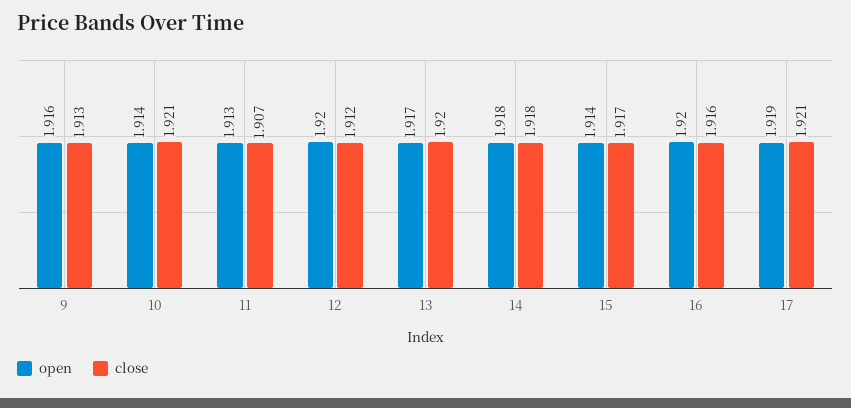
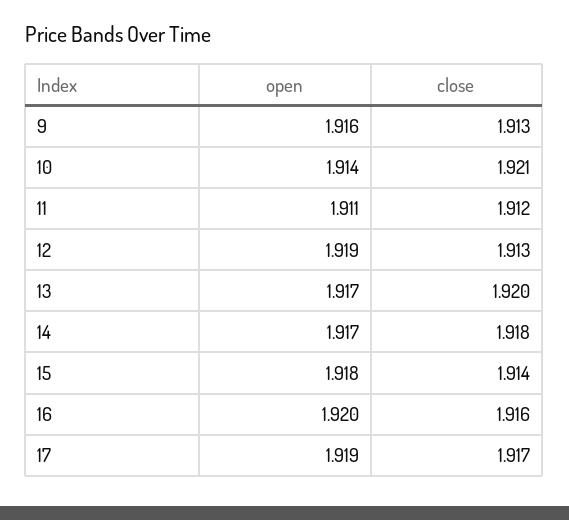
open, 11: 1.913 -> 1.911
close, 11: 1.907 -> 1.912
open, 12: 1.92 -> 1.919
close, 12: 1.912 -> 1.913
open, 14: 1.918 -> 1.917
open, 15: 1.914 -> 1.918
close, 15: 1.917 -> 1.914
close, 17: 1.921 -> 1.917

